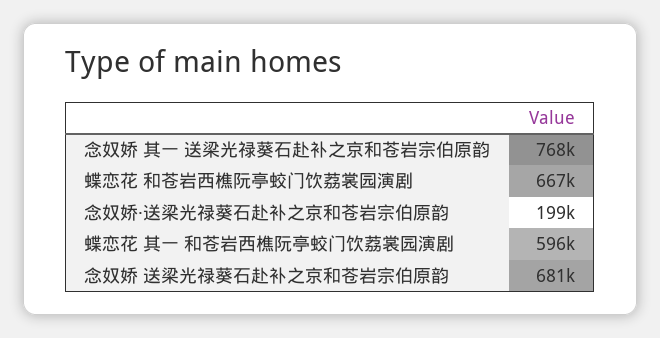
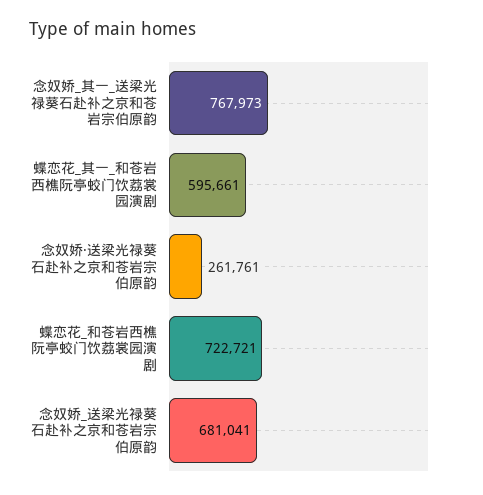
蝶恋花 和苍岩西樵阮亭蛟门饮荔裳园演剧: 667000 -> 722721
念奴娇·送梁光禄葵石赴补之京和苍岩宗伯原韵: 199000 -> 261761

